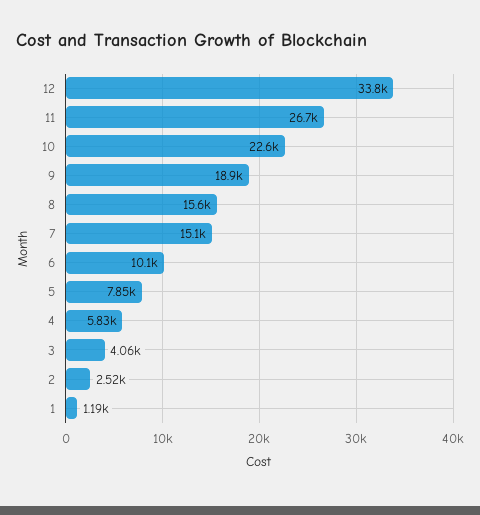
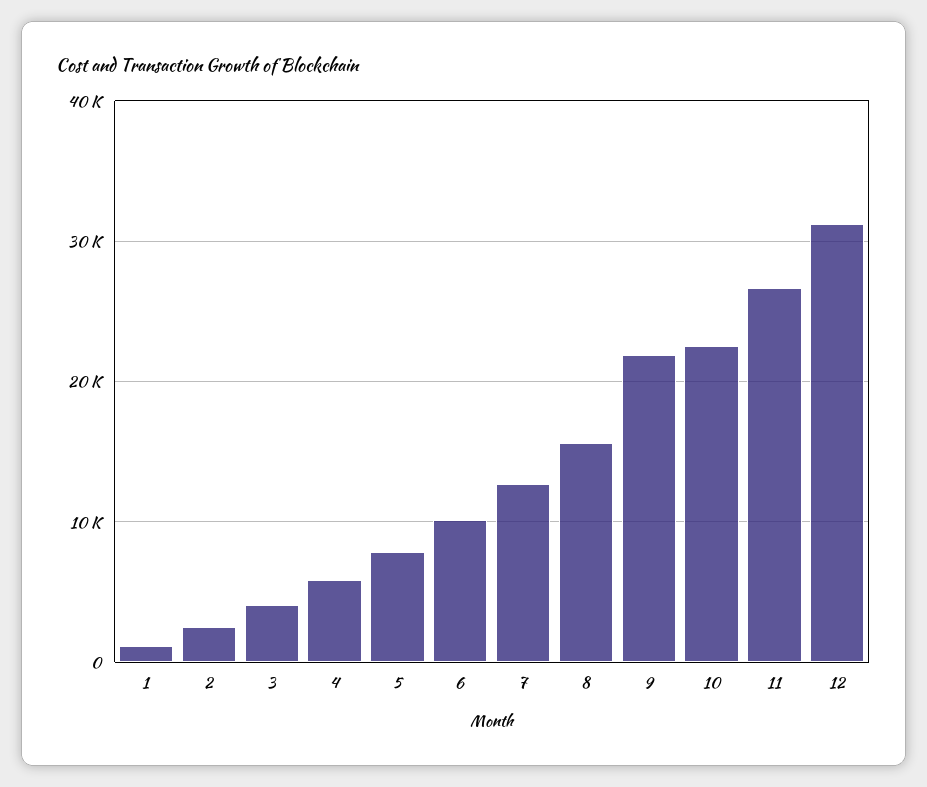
12: 33800 -> 31000
9: 18900 -> 22000
7: 15100 -> 13000

